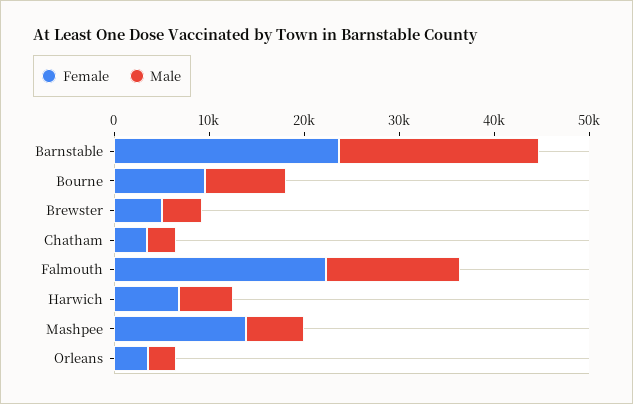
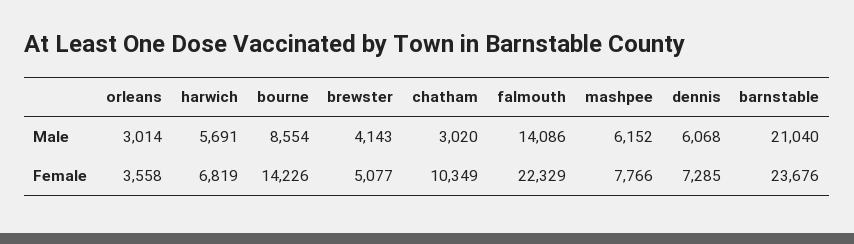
Female, Bourne: 10000 -> 14226
Female, Chatham: 4000 -> 10349
Female, Mashpee: 14000 -> 7766
Male, dennis: none -> 6068
Female, dennis: none -> 7285

